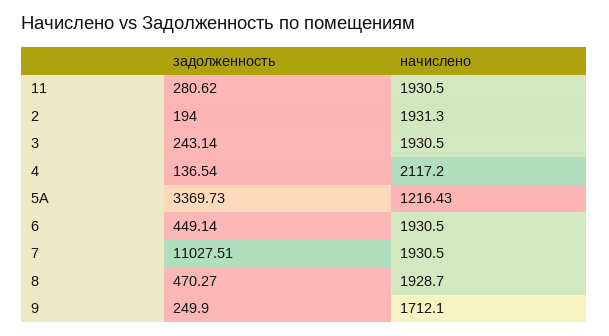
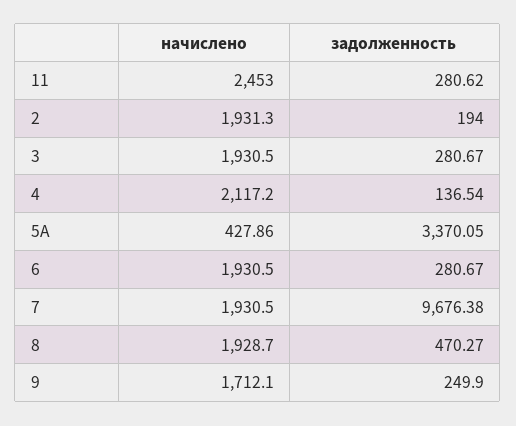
начислено, 11: 1930.5 -> 2453
задолженность, 3: 243.14 -> 280.67
задолженность, 5А: 3369.73 -> 3370.05
начислено, 5А: 1216.43 -> 427.86
задолженность, 6: 449.14 -> 280.67
задолженность, 7: 11027.51 -> 9676.38

